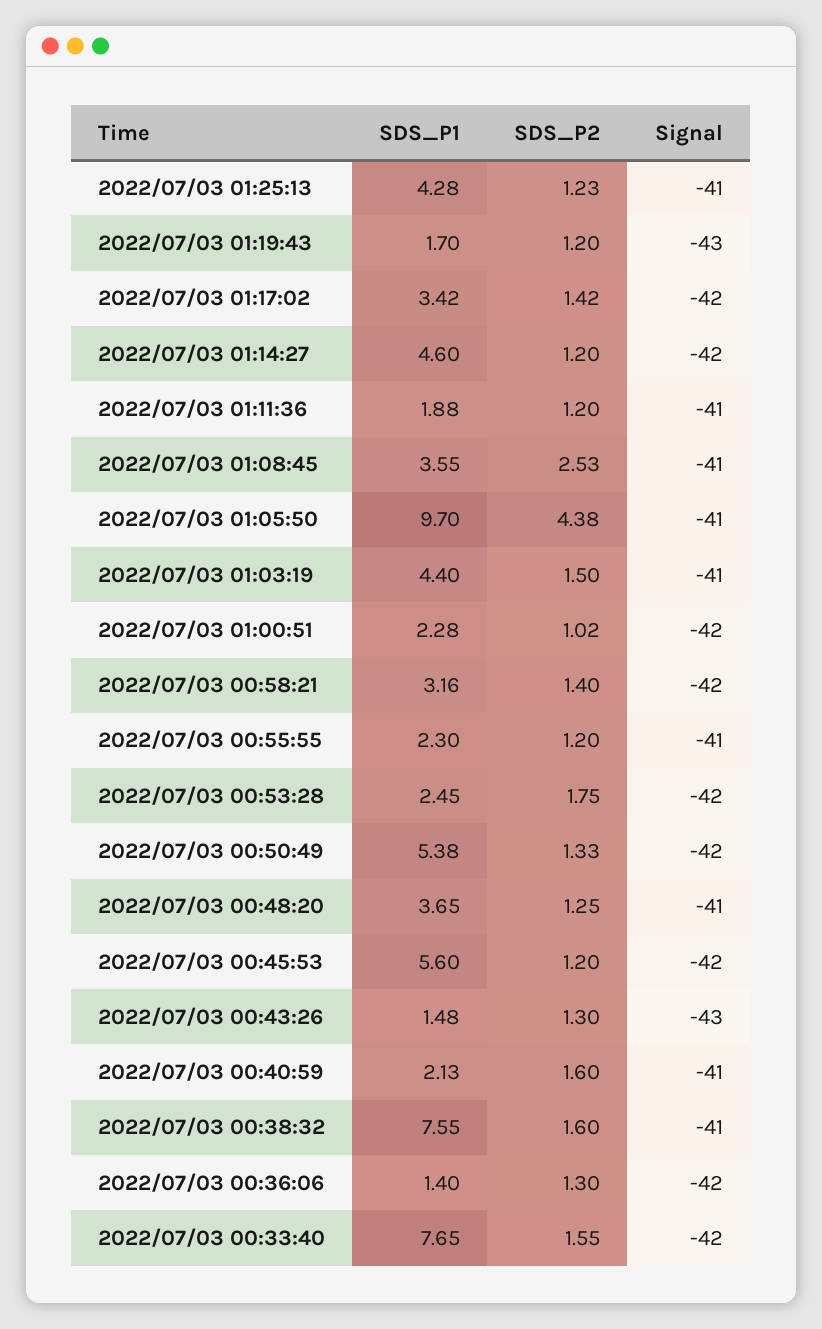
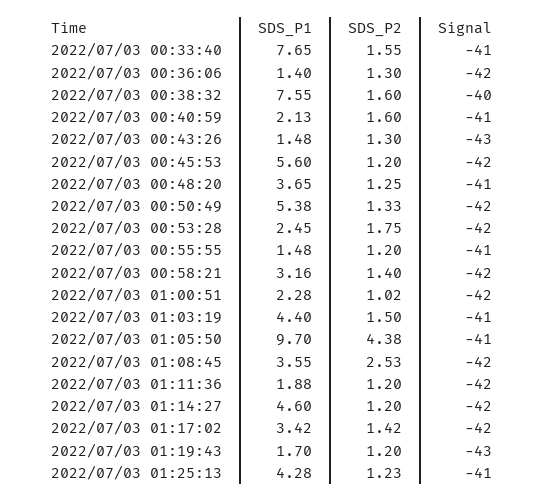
Signal, 2022/07/03 01:11:36: -41 -> -42
Signal, 2022/07/03 01:08:45: -41 -> -42
SDS_P1, 2022/07/03 00:55:55: 2.3 -> 1.48
Signal, 2022/07/03 00:38:32: -41 -> -40
Signal, 2022/07/03 00:33:40: -42 -> -41

